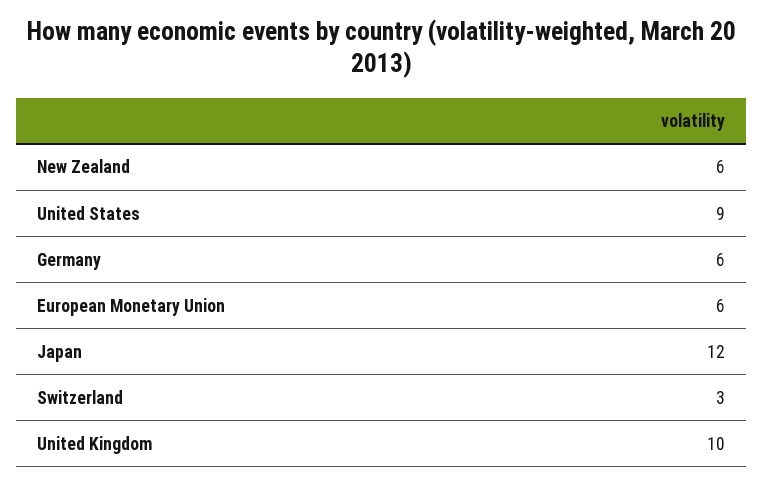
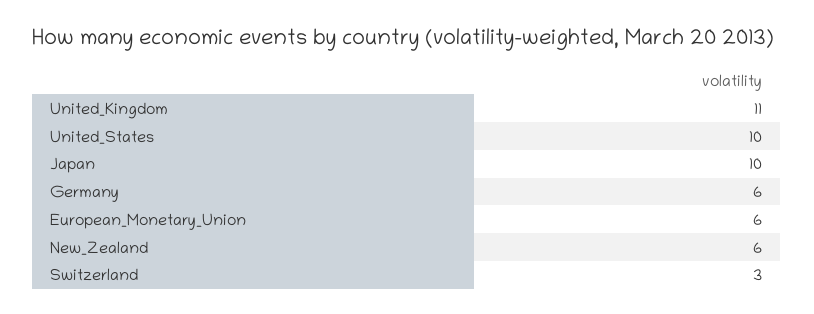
United States: 9 -> 10
Japan: 12 -> 10
United Kingdom: 10 -> 11

